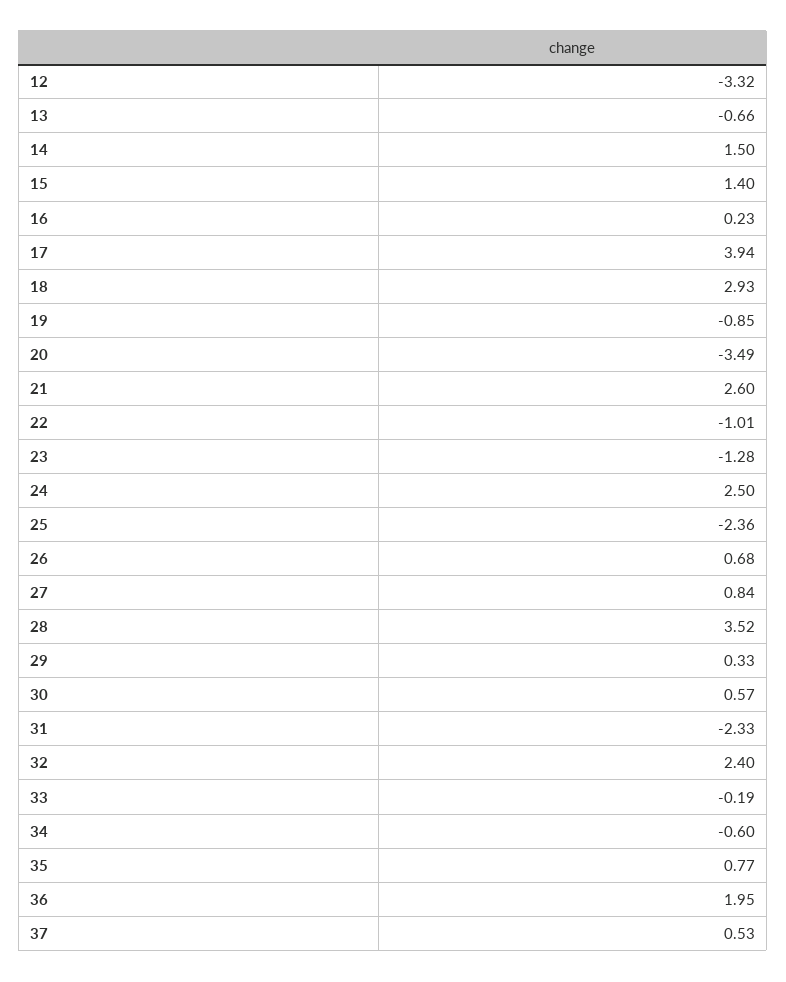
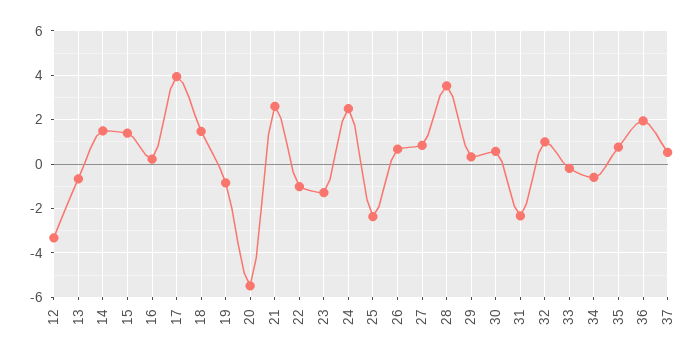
18: 2.93 -> 1.5
20: -3.49 -> -5.5
32: 2.4 -> 1

